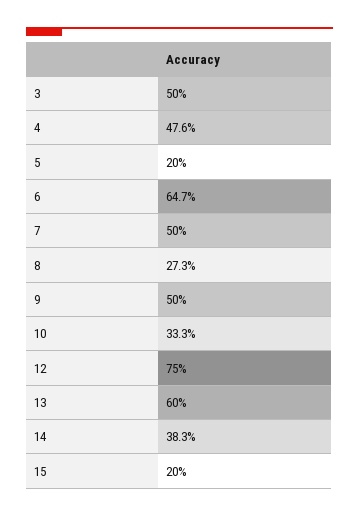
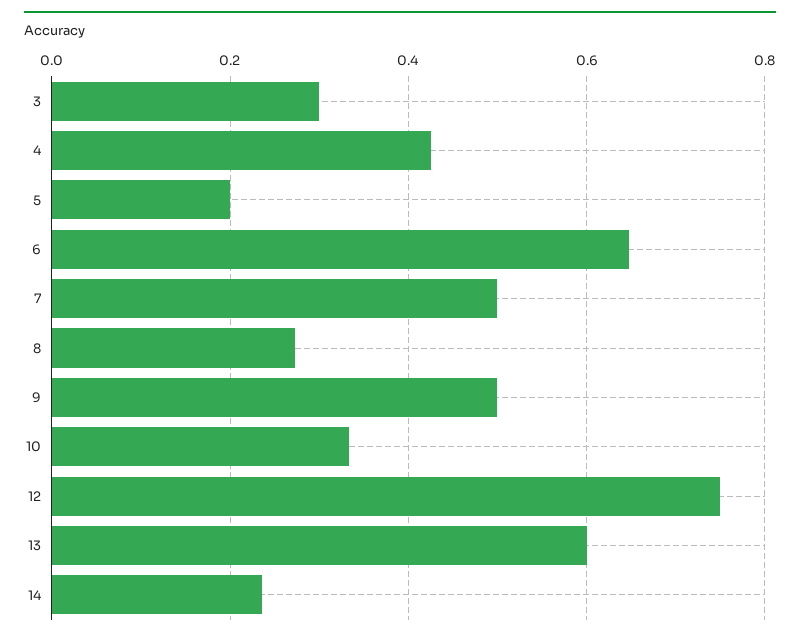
3: 0.5 -> 0.3
4: 0.476 -> 0.42
14: 0.383 -> 0.24
15: 0.2 -> none

